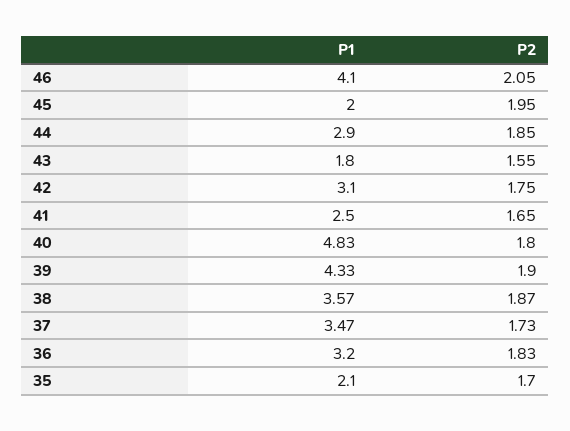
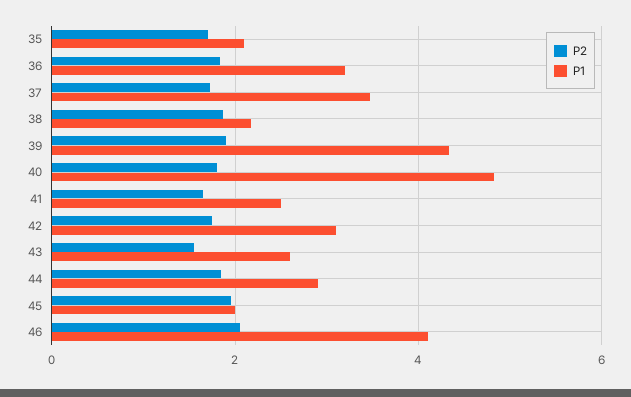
P1, 43: 1.8 -> 2.6
P1, 38: 3.57 -> 2.2

